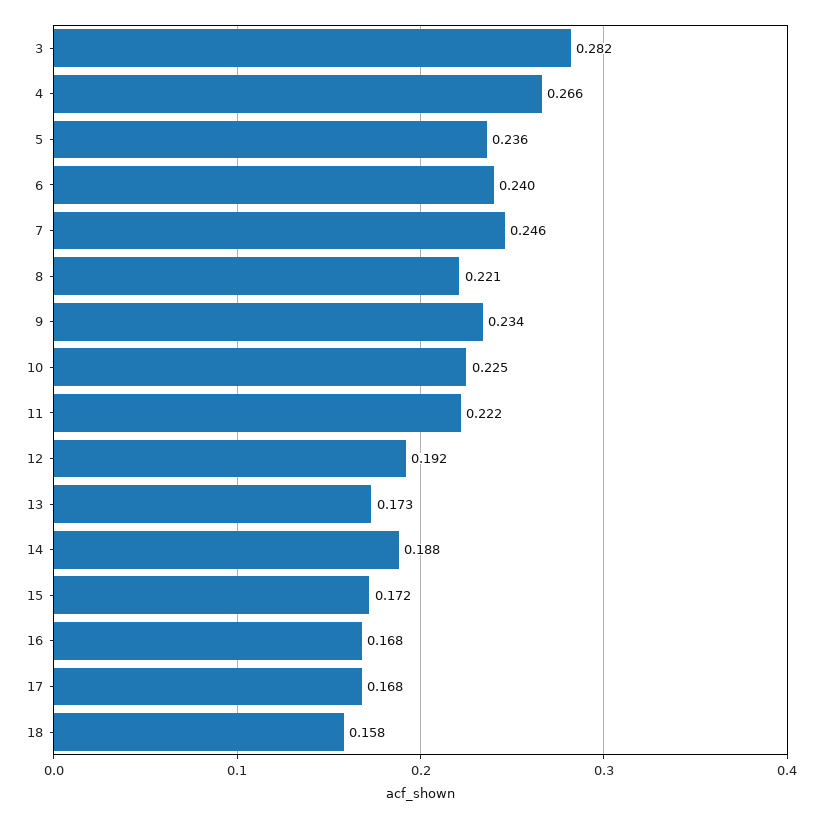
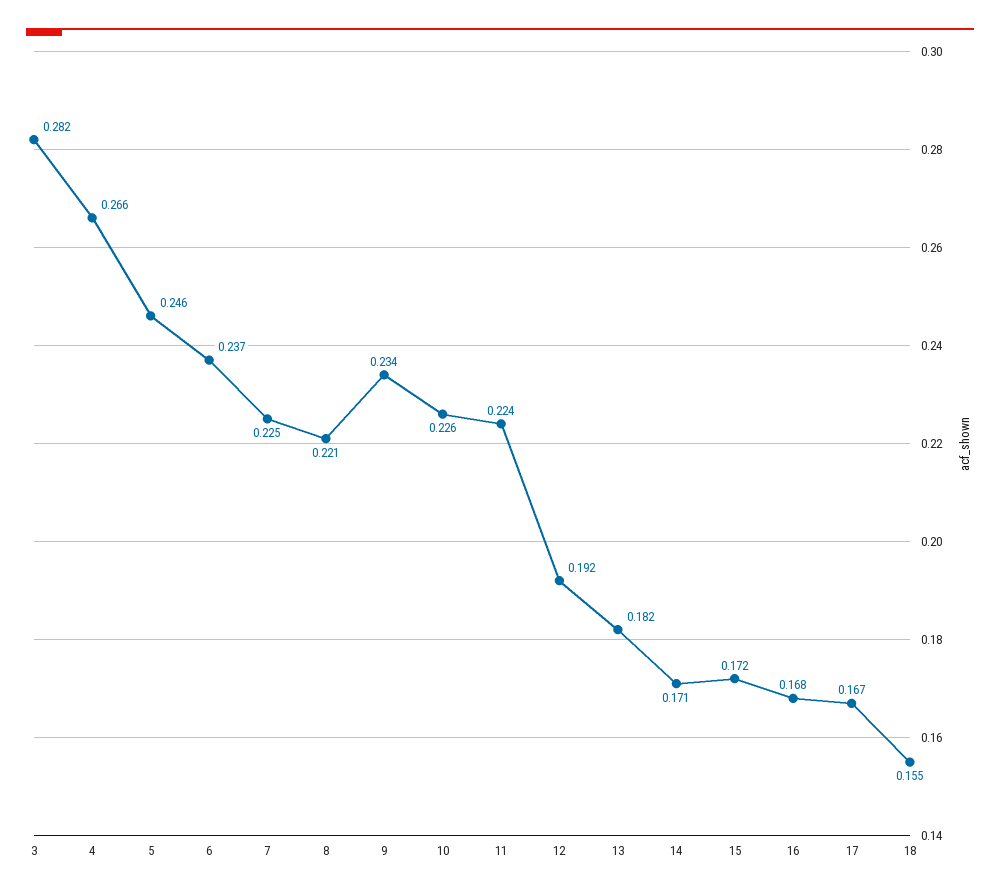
5: 0.236 -> 0.246
6: 0.24 -> 0.237
7: 0.246 -> 0.225
10: 0.225 -> 0.226
11: 0.222 -> 0.224
13: 0.173 -> 0.182
14: 0.188 -> 0.171
17: 0.168 -> 0.167
18: 0.158 -> 0.155

